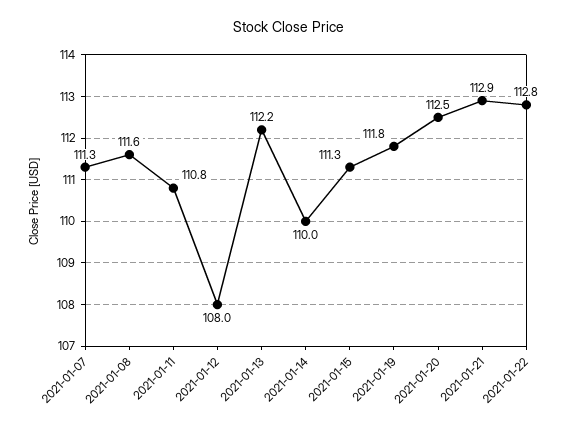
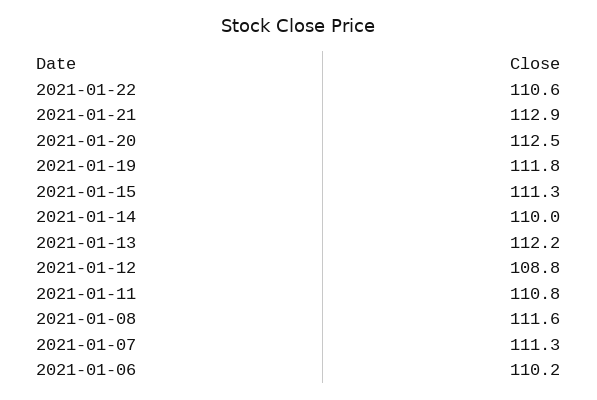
2021-01-12: 108 -> 108.8
2021-01-22: 112.8 -> 110.6
2021-01-06: none -> 110.2

